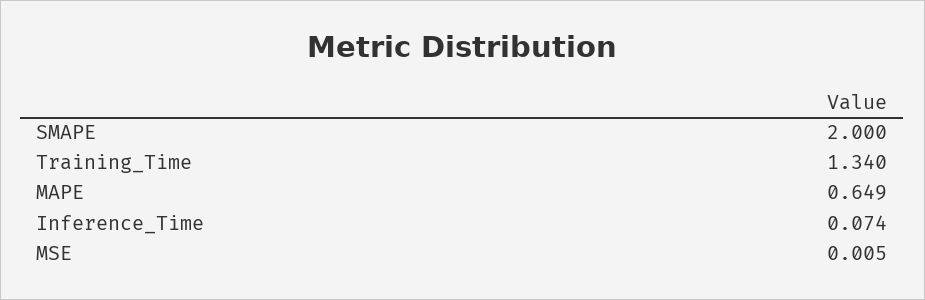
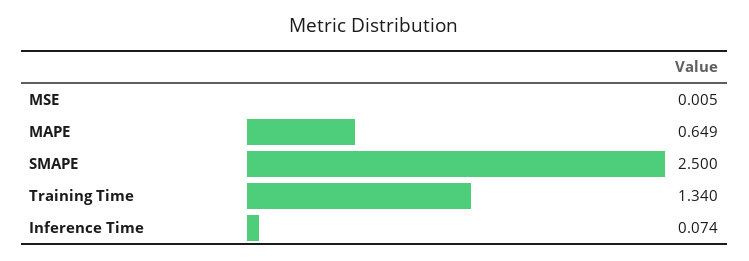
SMAPE: 2 -> 2.5

